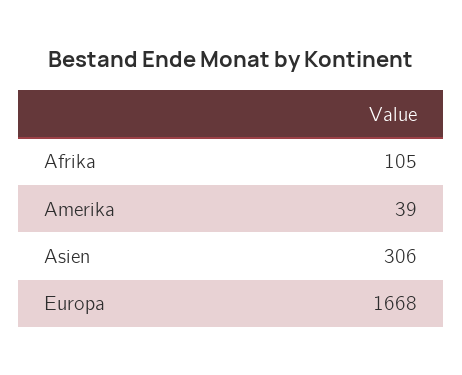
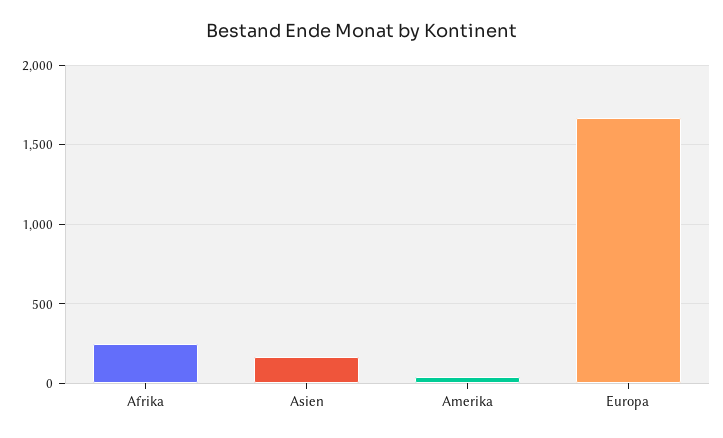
Afrika: 105 -> 250
Asien: 306 -> 150

